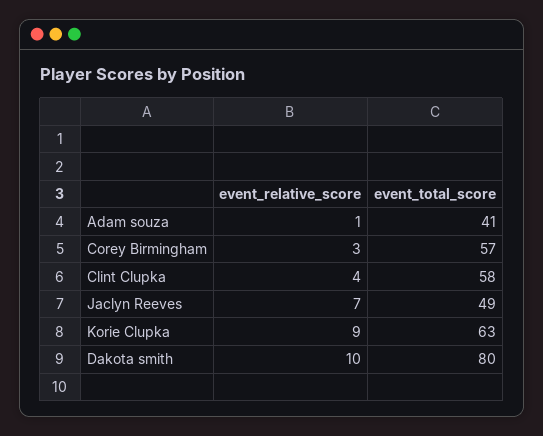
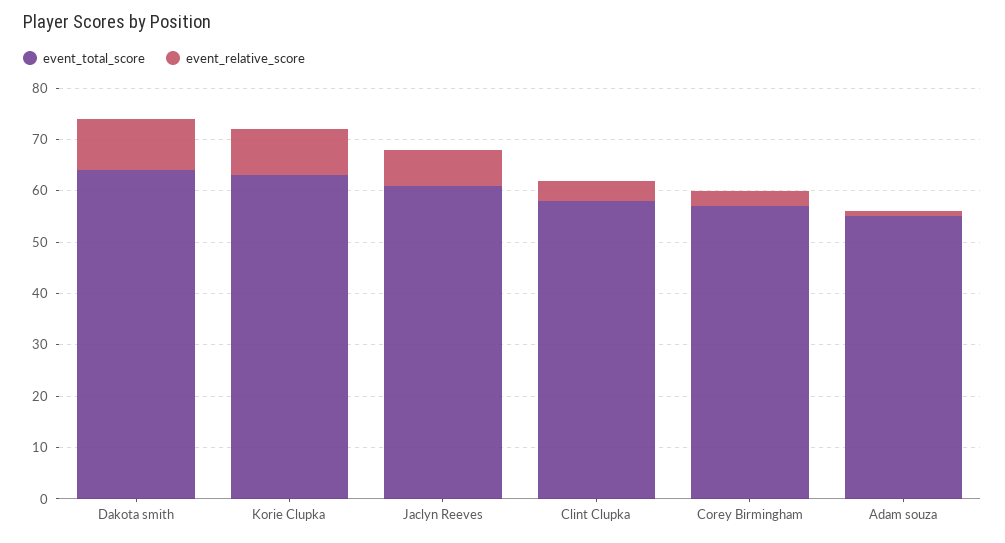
event_total_score, Adam souza: 41 -> 55
event_total_score, Jaclyn Reeves: 49 -> 60
event_total_score, Dakota smith: 80 -> 65

